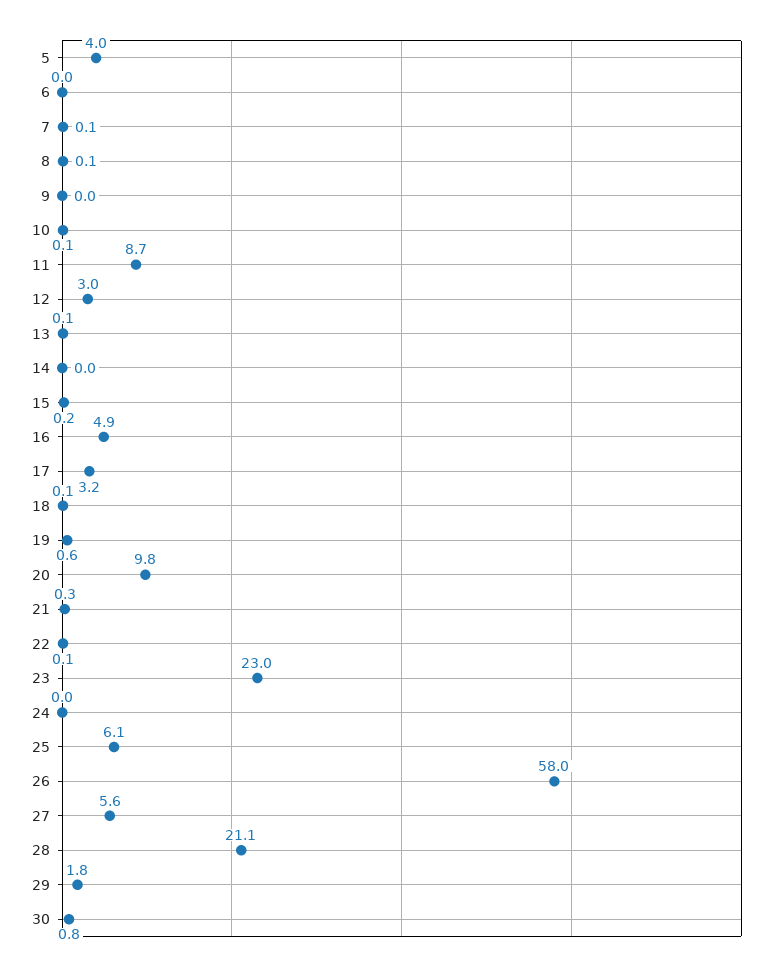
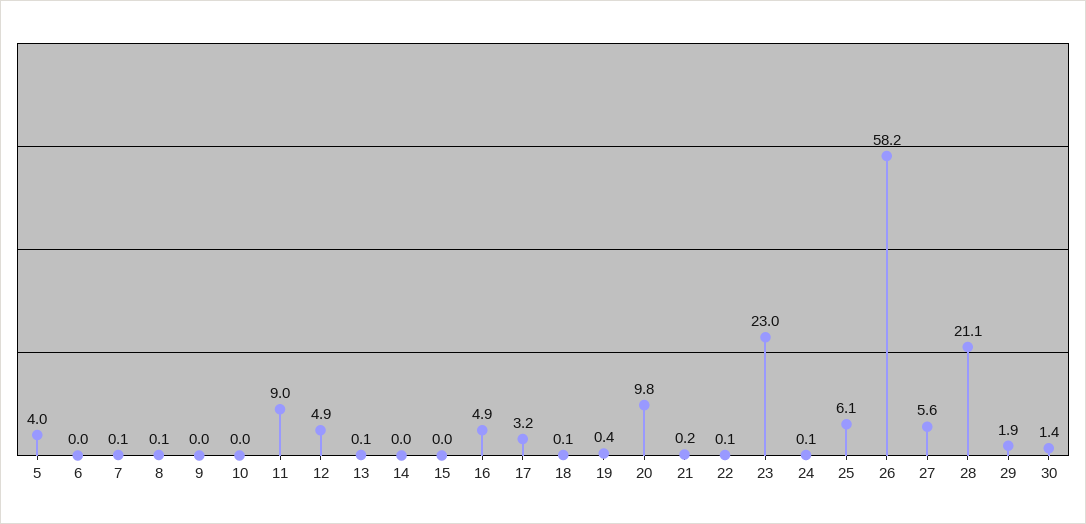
10: 0.1 -> 0
11: 8.7 -> 9
12: 3 -> 4.9
15: 0.2 -> 0
19: 0.6 -> 0.4
21: 0.3 -> 0.2
24: 0 -> 0.1
26: 58 -> 58.2
29: 1.8 -> 1.9
30: 0.8 -> 1.4

